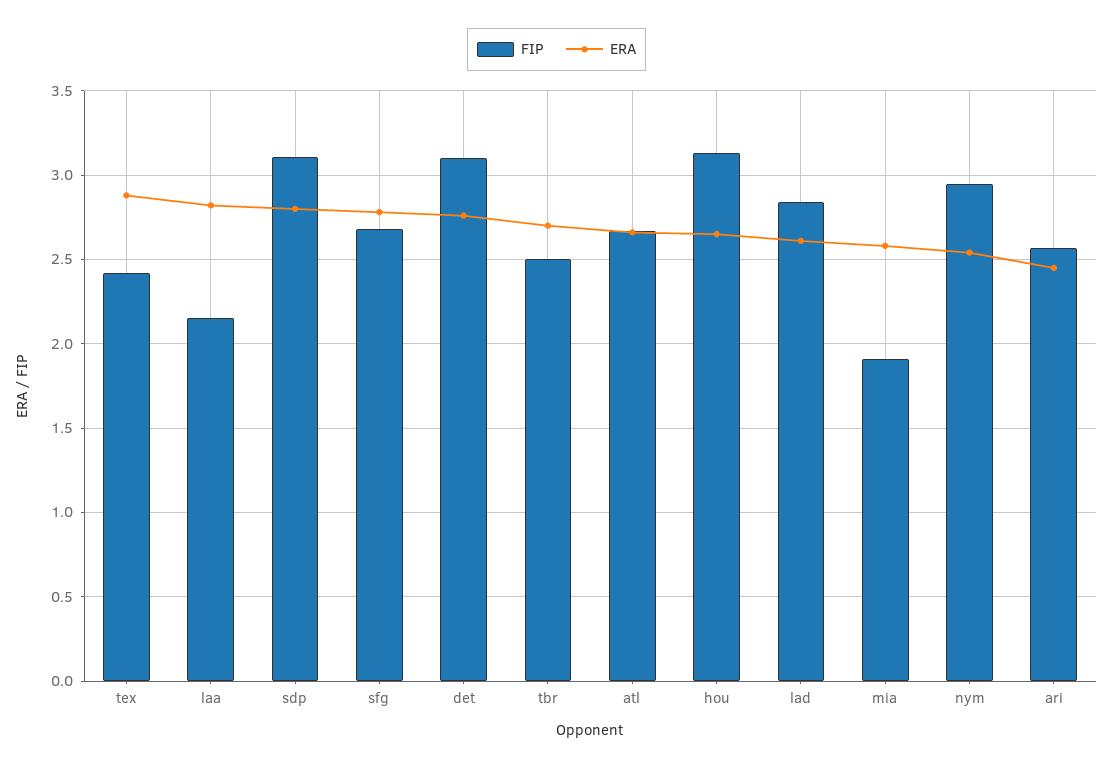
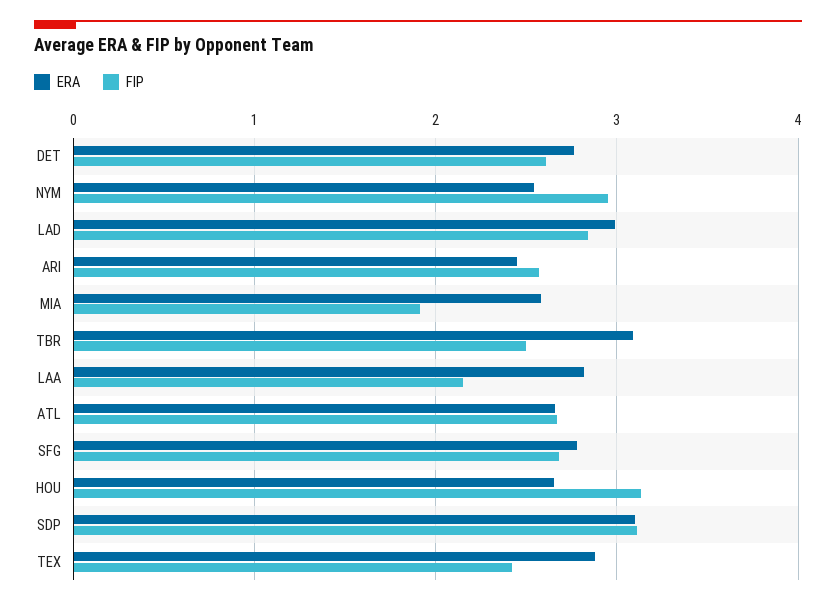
ERA, sdp: 2.8 -> 3.1
FIP, det: 3.1 -> 2.6
ERA, tbr: 2.7 -> 3.1
ERA, lad: 2.6 -> 3

